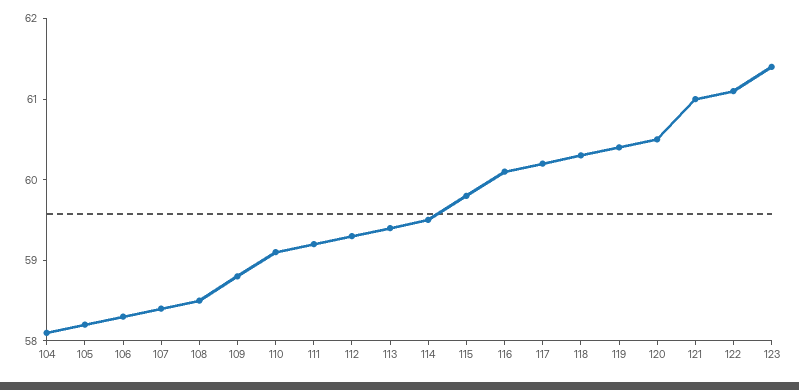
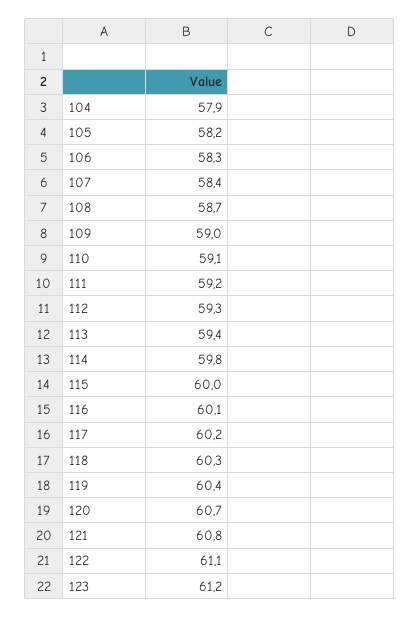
104: 58.1 -> 57.9
108: 58.5 -> 58.7
109: 58.8 -> 59
114: 59.5 -> 59.8
115: 59.8 -> 60
120: 60.5 -> 60.7
121: 61 -> 60.8
123: 61.4 -> 61.2

